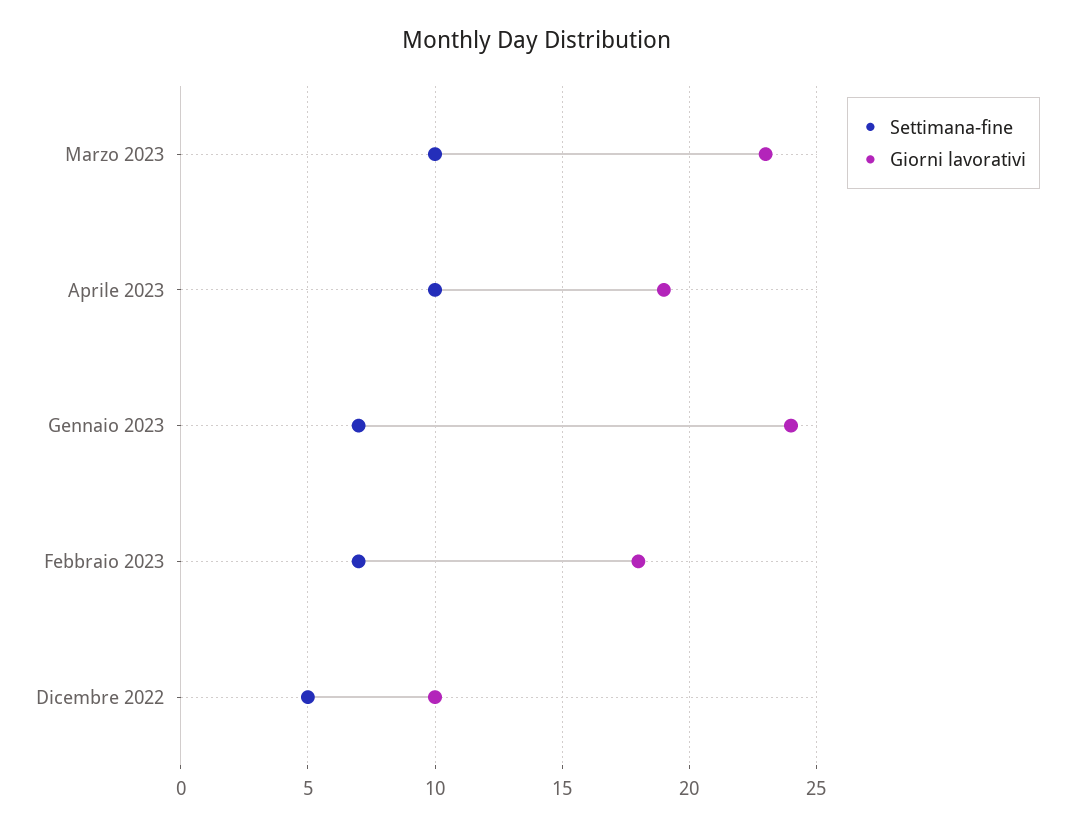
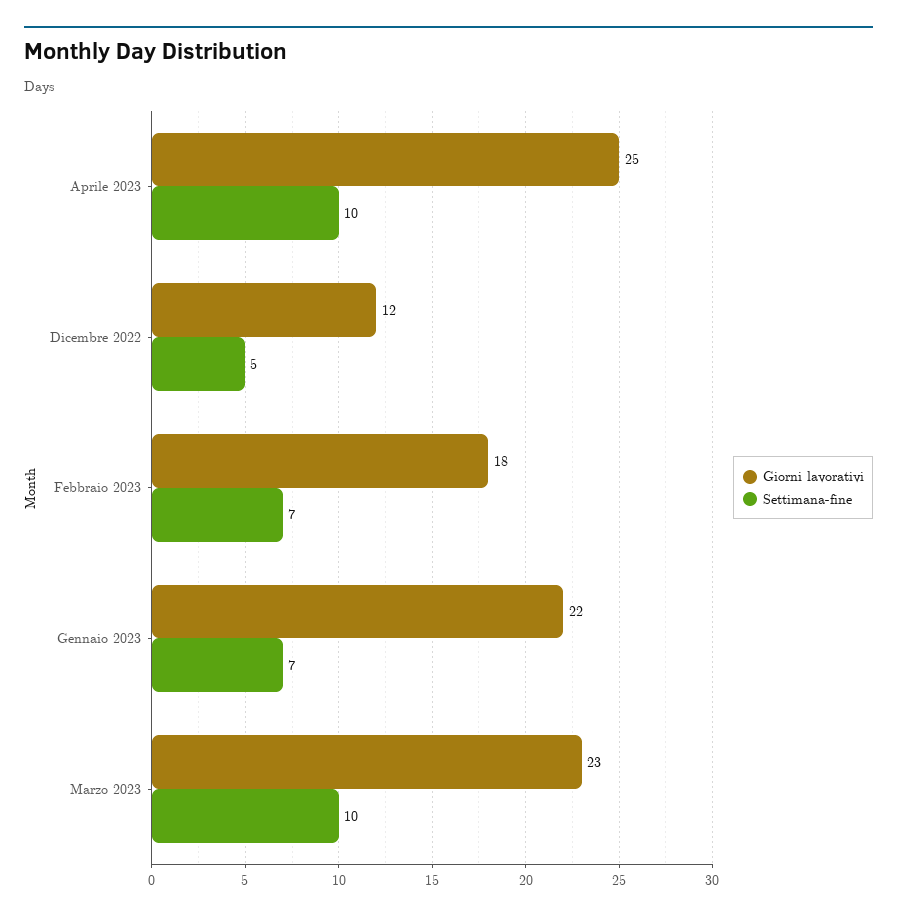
Giorni lavorativi, Aprile 2023: 19 -> 25
Giorni lavorativi, Gennaio 2023: 24 -> 22
Giorni lavorativi, Dicembre 2022: 10 -> 12

